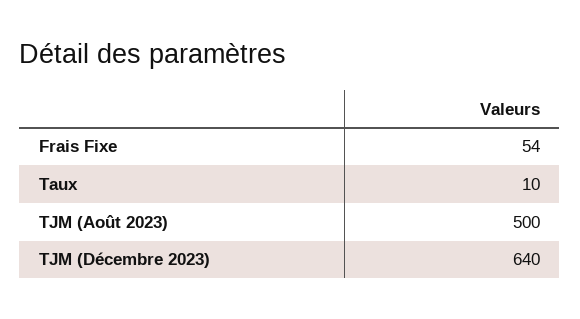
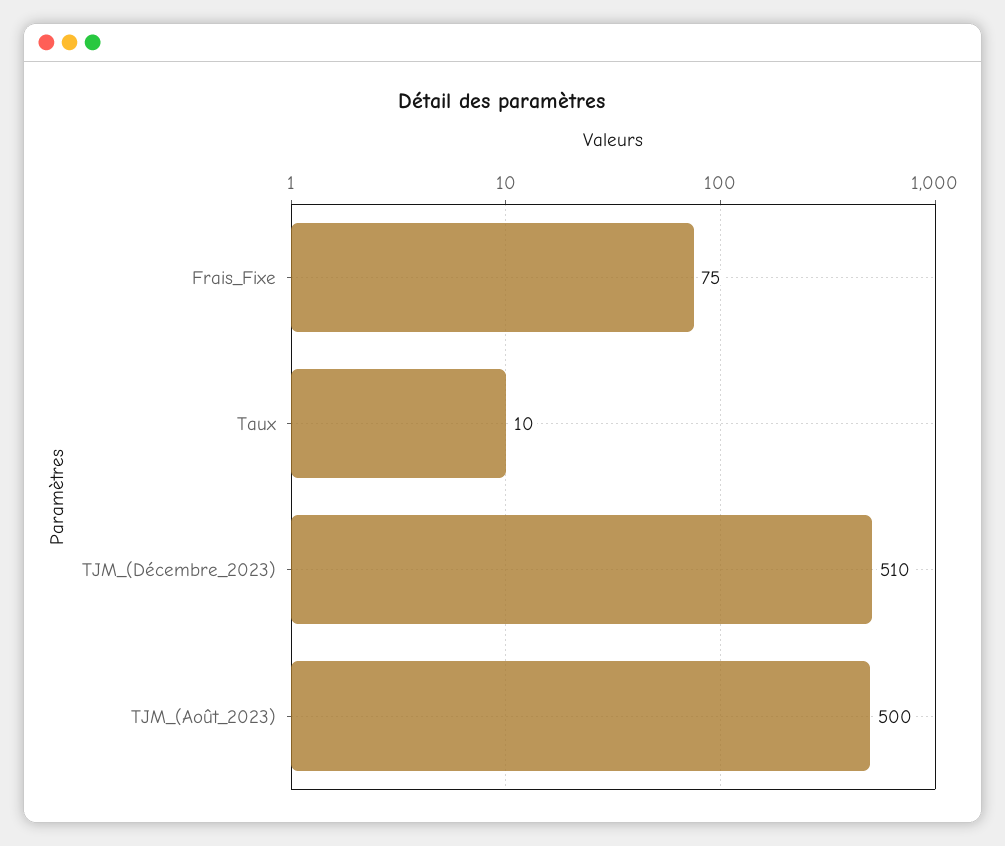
Frais Fixe: 54 -> 75
TJM (Décembre 2023): 640 -> 510

